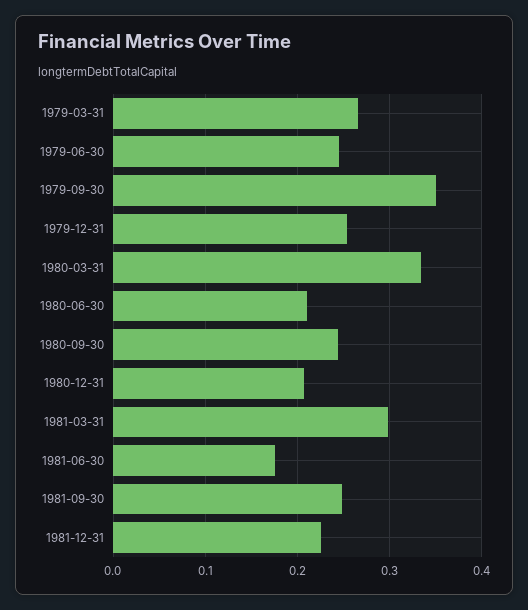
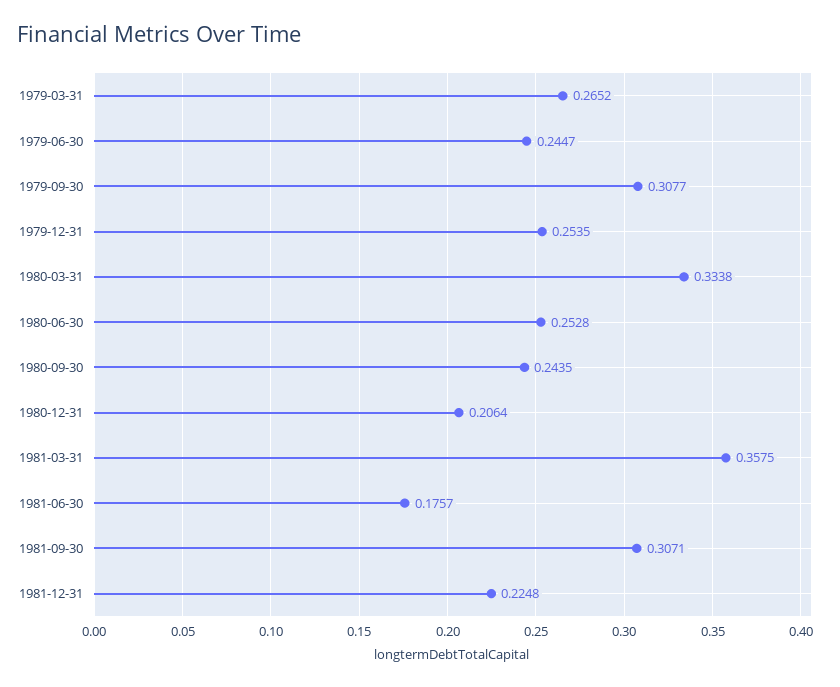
1979-09-30: 0.35 -> 0.3077
1980-06-30: 0.21 -> 0.2528
1981-03-31: 0.3 -> 0.3575
1981-09-30: 0.25 -> 0.3071

